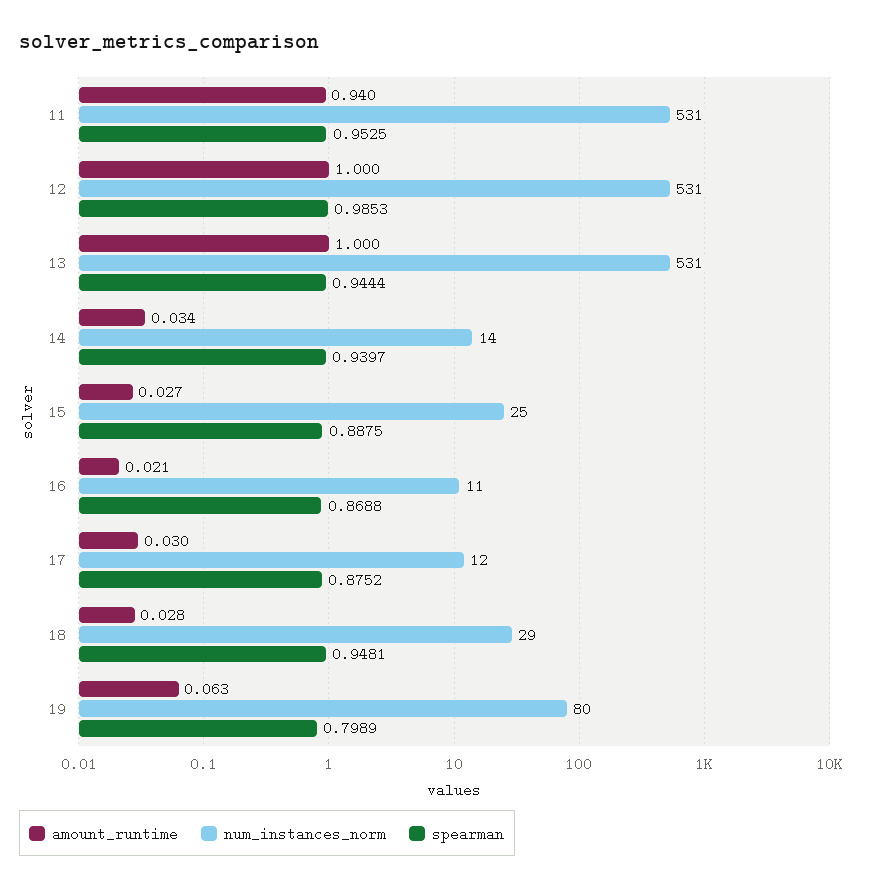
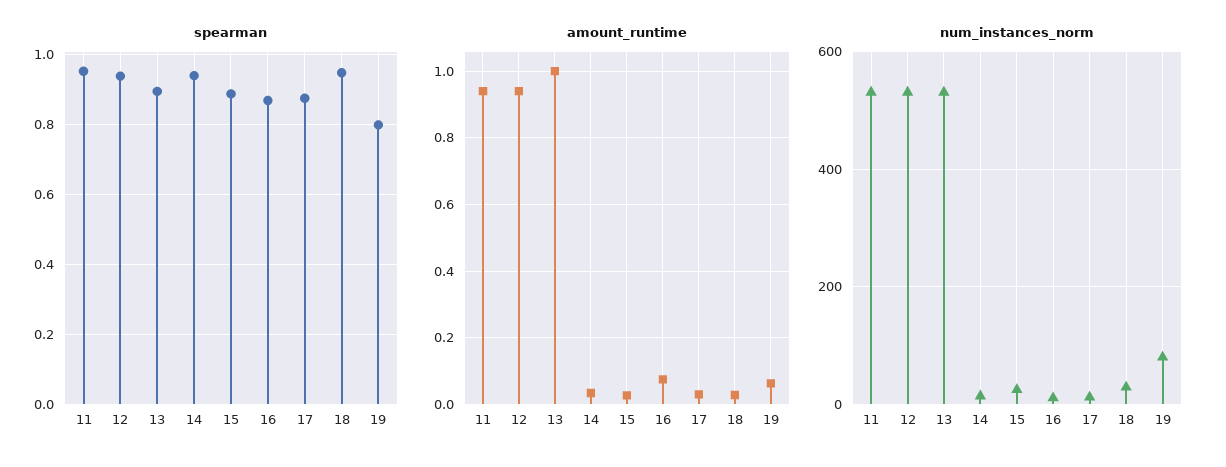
amount_runtime, 12: 1 -> 0.94
spearman, 12: 0.9853 -> 0.94
spearman, 13: 0.9444 -> 0.9
amount_runtime, 16: 0.021 -> 0.08

